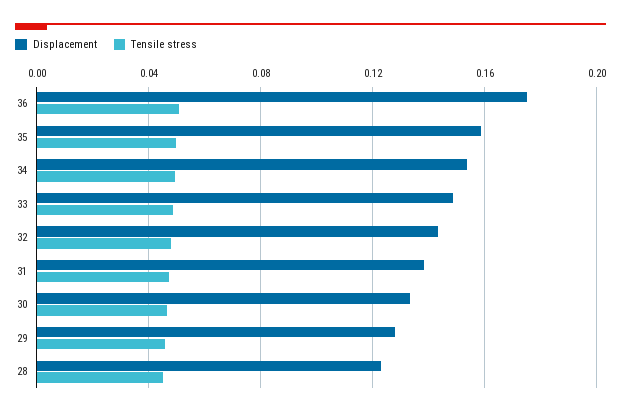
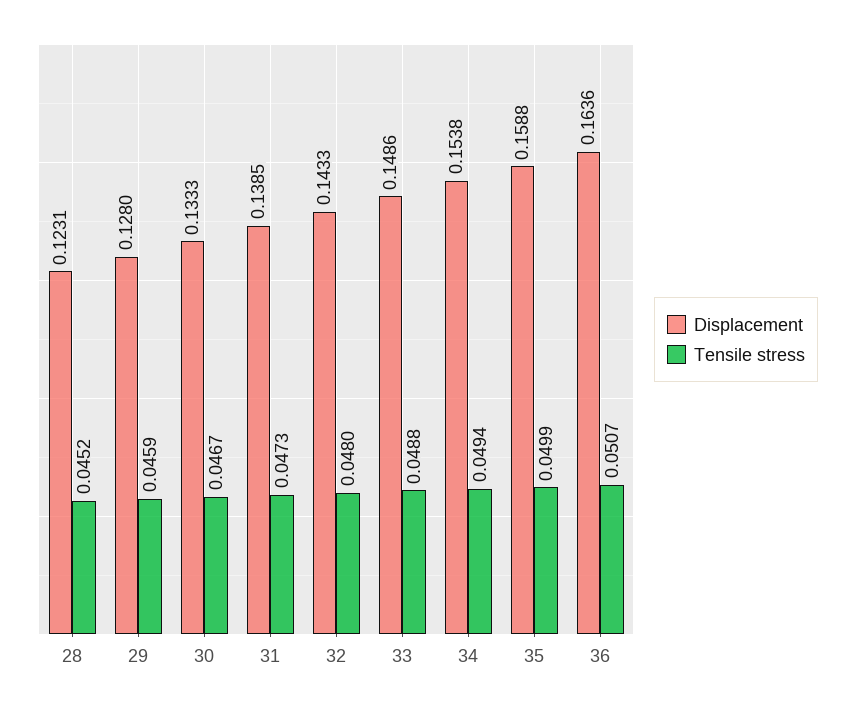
Displacement, 36: 0.175 -> 0.1636

